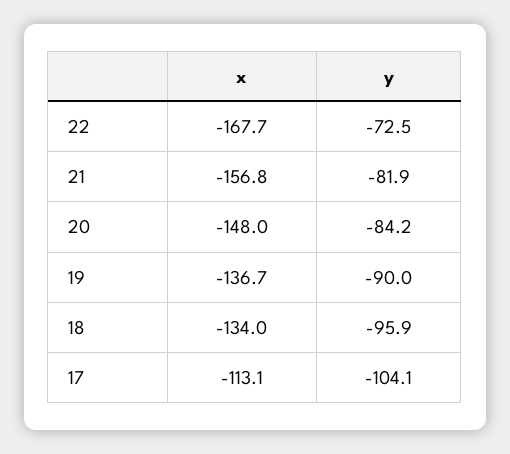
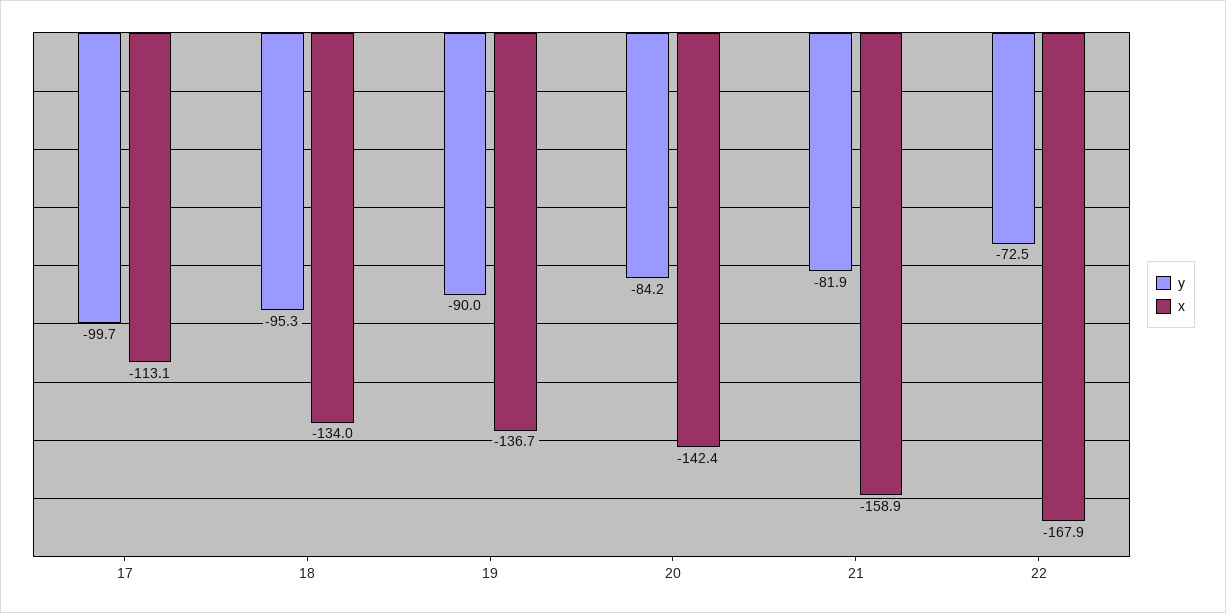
x, 22: -167.7 -> -167.9
x, 21: -156.8 -> -158.9
x, 20: -148 -> -142.4
y, 18: -95.9 -> -95.3
y, 17: -104.1 -> -99.7

